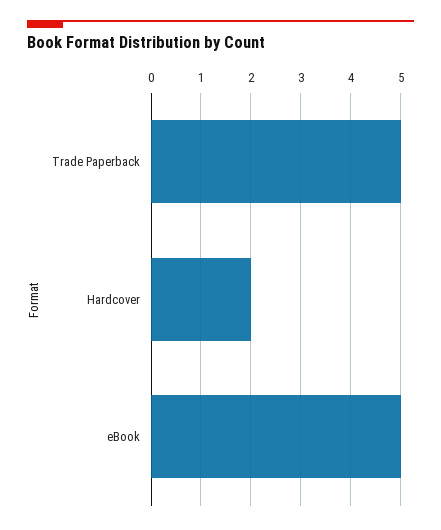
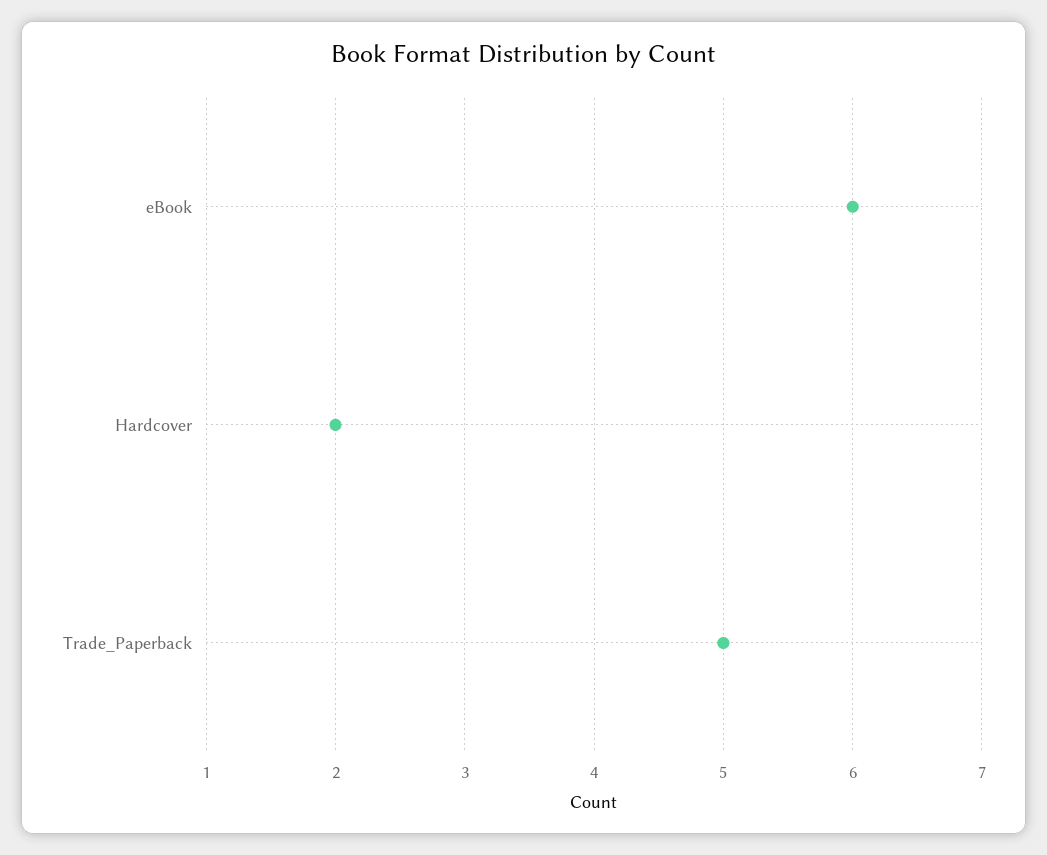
eBook: 5 -> 6

